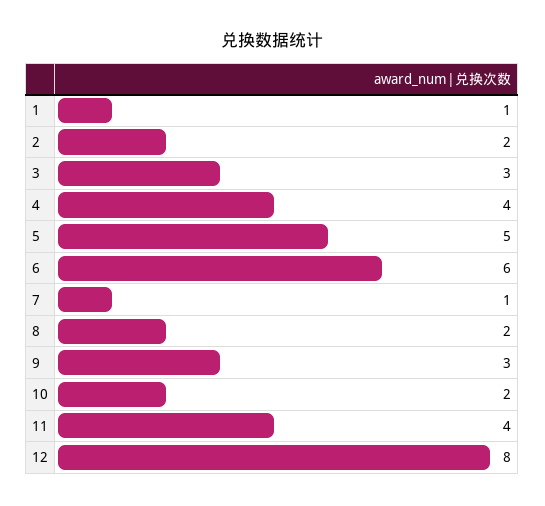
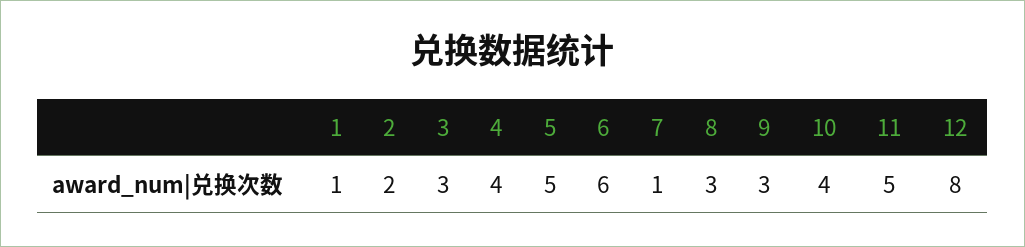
8: 2 -> 3
10: 2 -> 4
11: 4 -> 5

